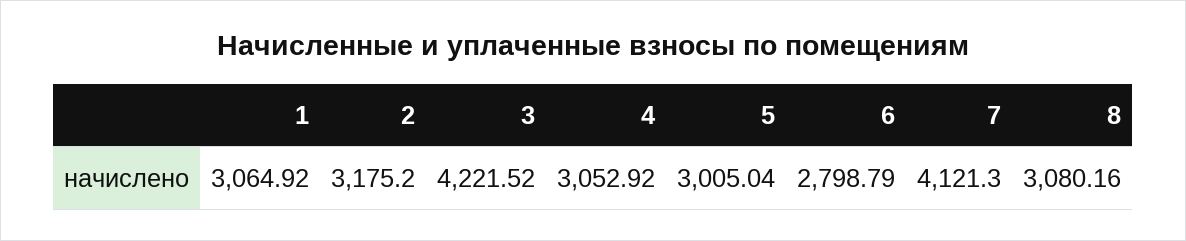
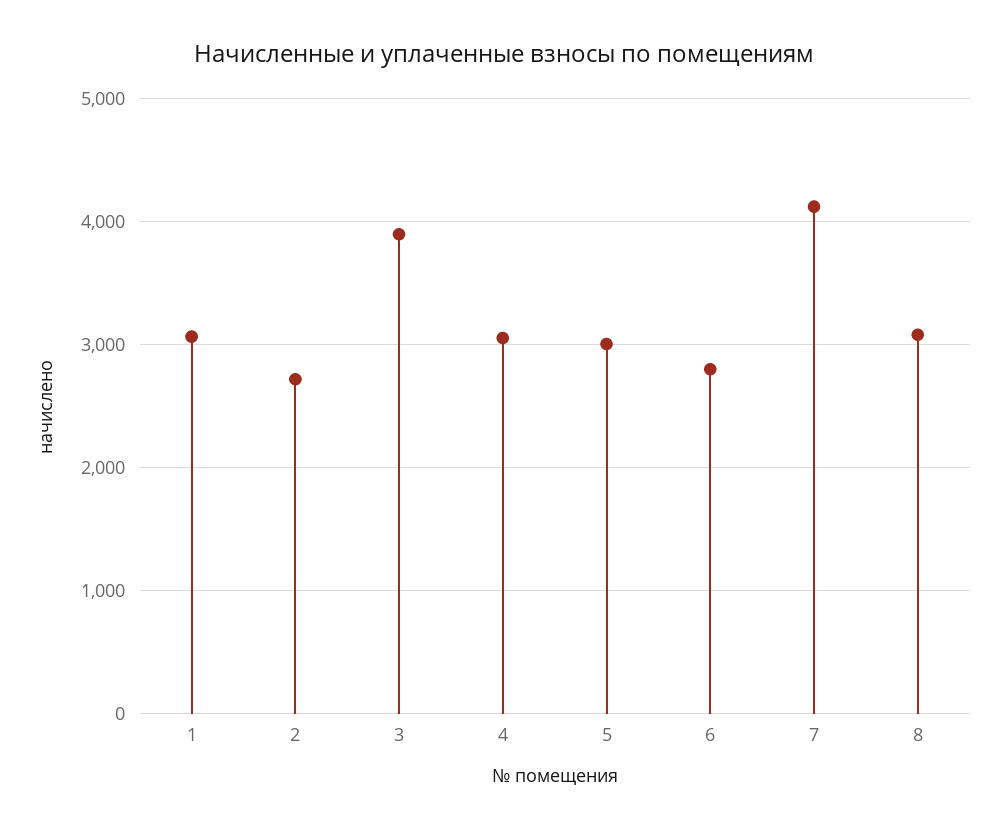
2: 3175.2 -> 2700
3: 4221.52 -> 3900

